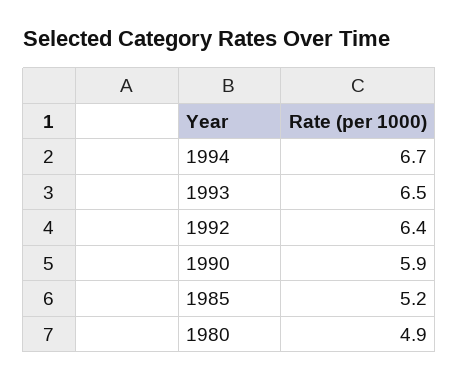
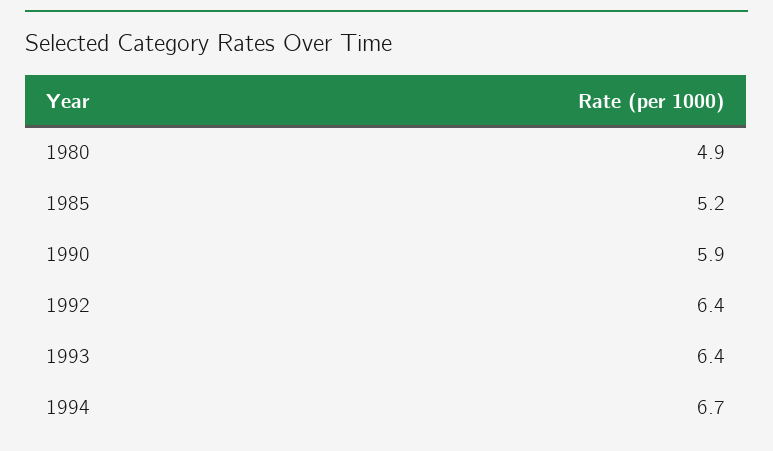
1993: 6.5 -> 6.4

